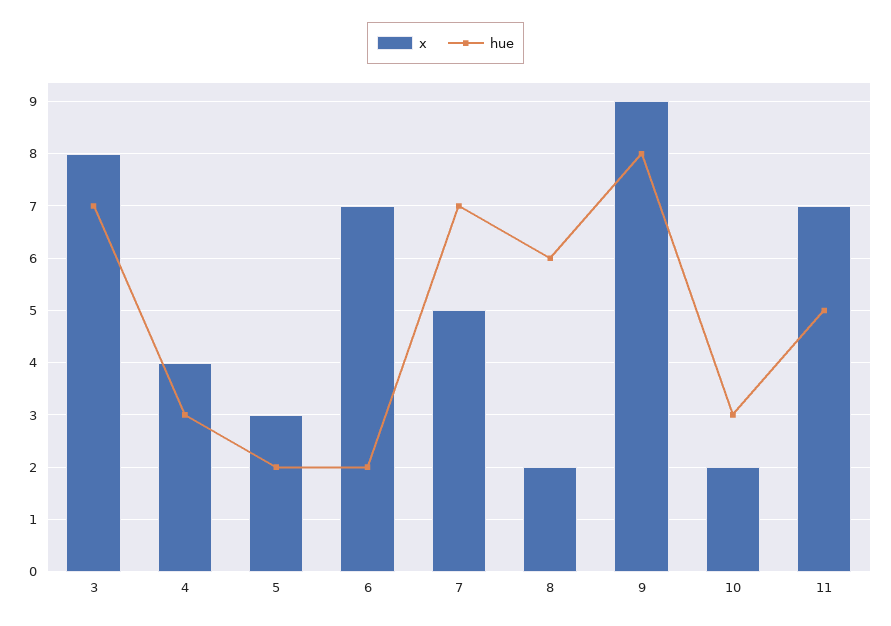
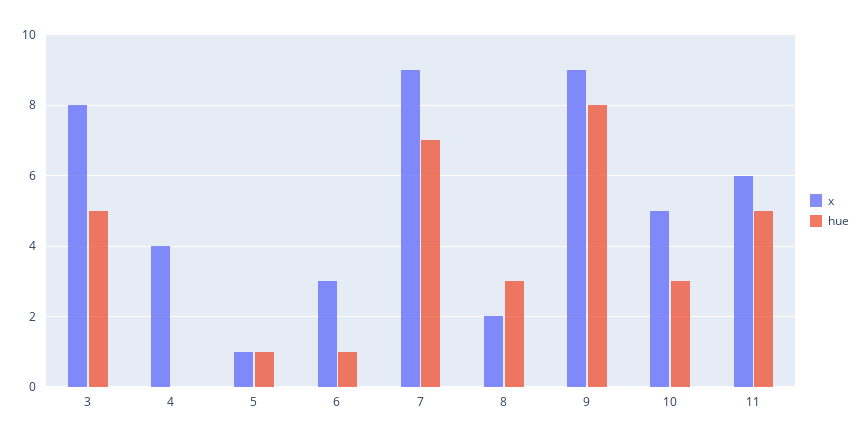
hue, 3: 7 -> 5
hue, 4: 3 -> 0
x, 5: 3 -> 1
hue, 5: 2 -> 1
x, 6: 7 -> 3
hue, 6: 2 -> 1
x, 7: 5 -> 9
hue, 8: 6 -> 3
x, 10: 2 -> 5
x, 11: 7 -> 6

